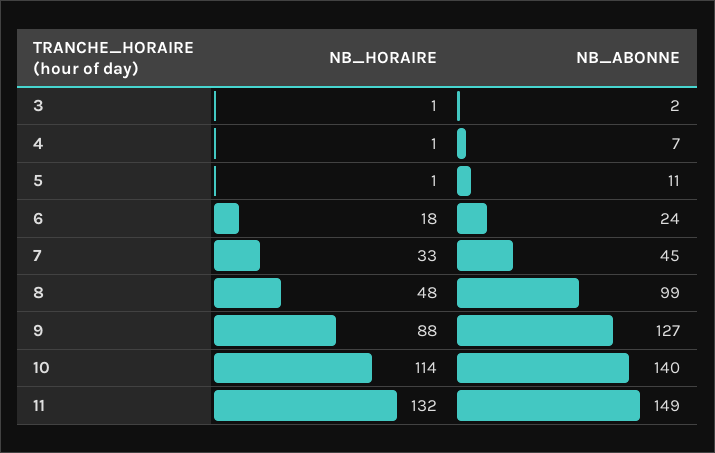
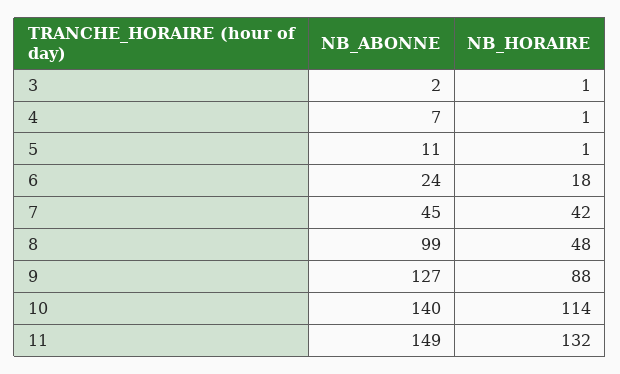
NB_HORAIRE, 7: 33 -> 42

